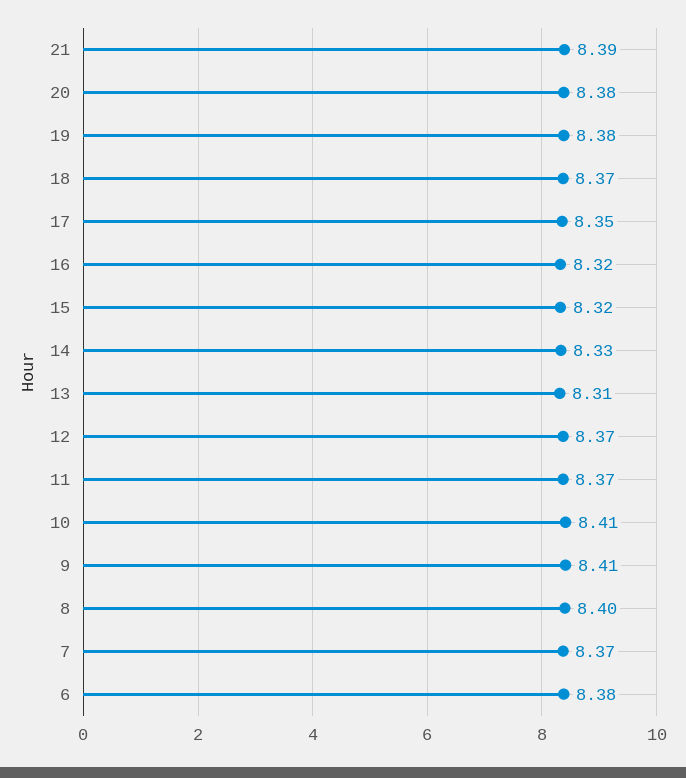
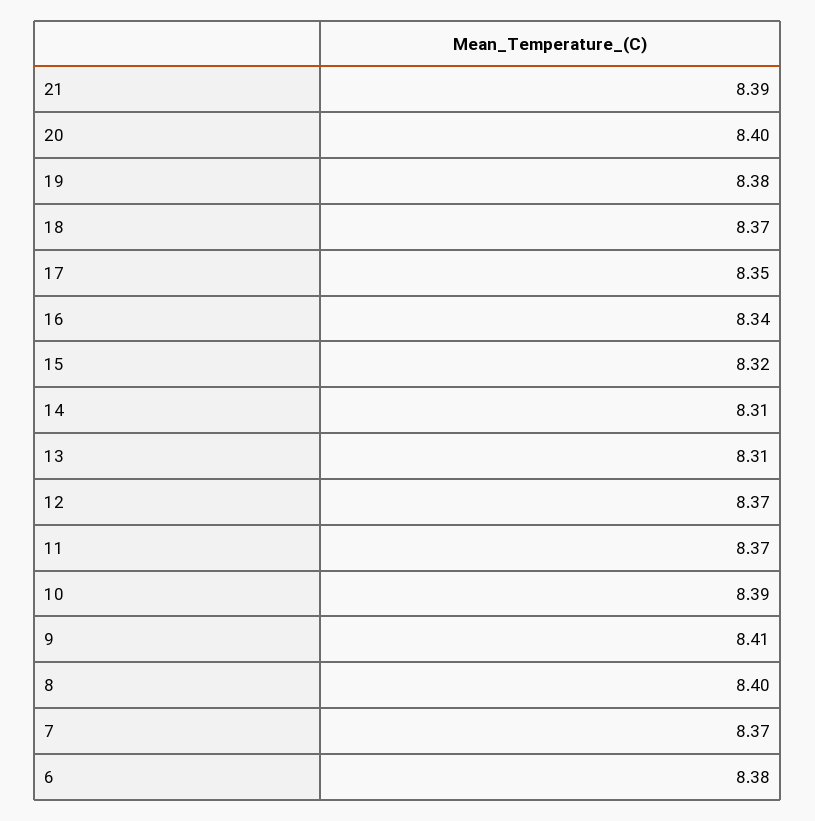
20: 8.38 -> 8.4
16: 8.32 -> 8.34
14: 8.33 -> 8.31
10: 8.41 -> 8.39

